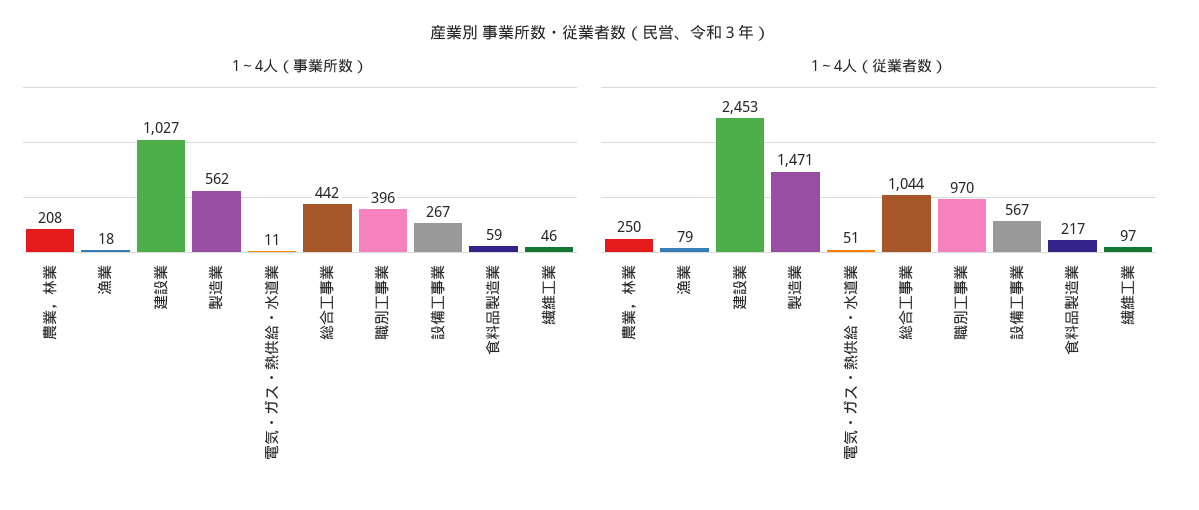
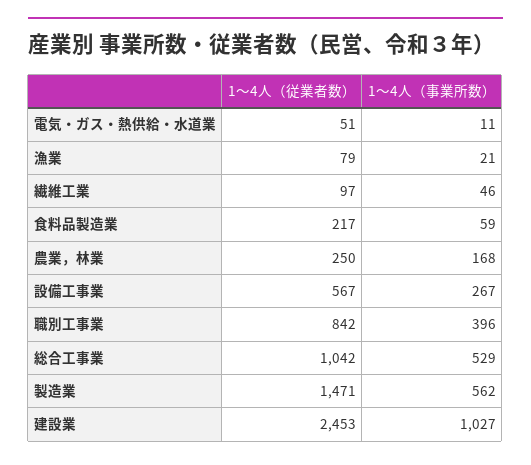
1～4人（事業所数）, 農業，林業: 208 -> 168
1～4人（事業所数）, 漁業: 18 -> 21
1～4人（事業所数）, 総合工事業: 442 -> 529
1～4人（従業者数）, 総合工事業: 1044 -> 1042
1～4人（従業者数）, 職別工事業: 970 -> 842

